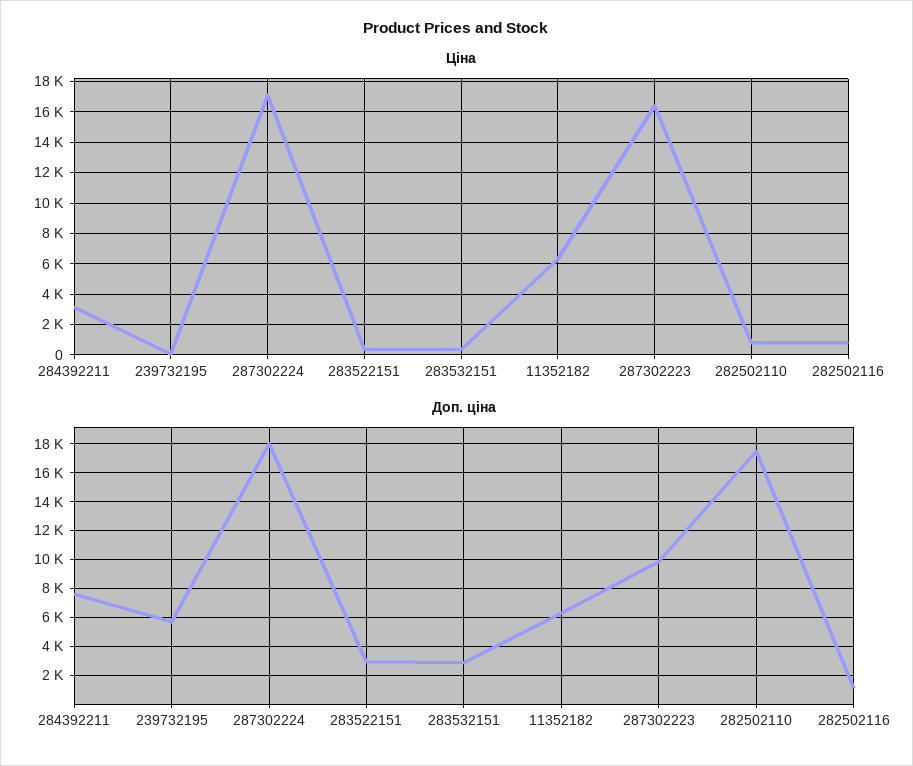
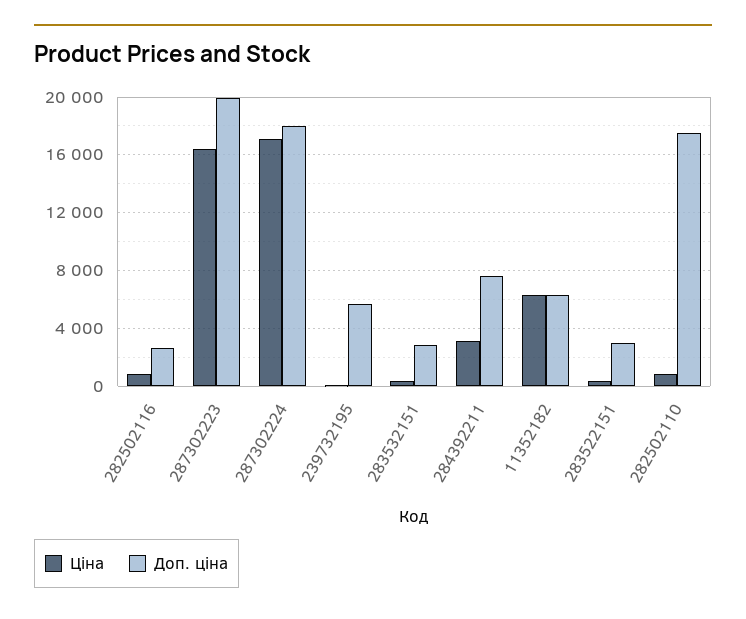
Доп. ціна, 287302223: 10000 -> 20000
Доп. ціна, 282502116: 1000 -> 2500

